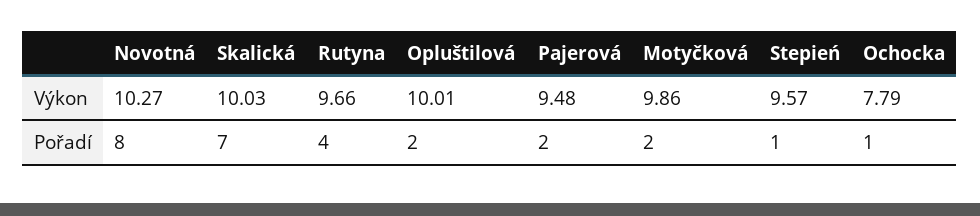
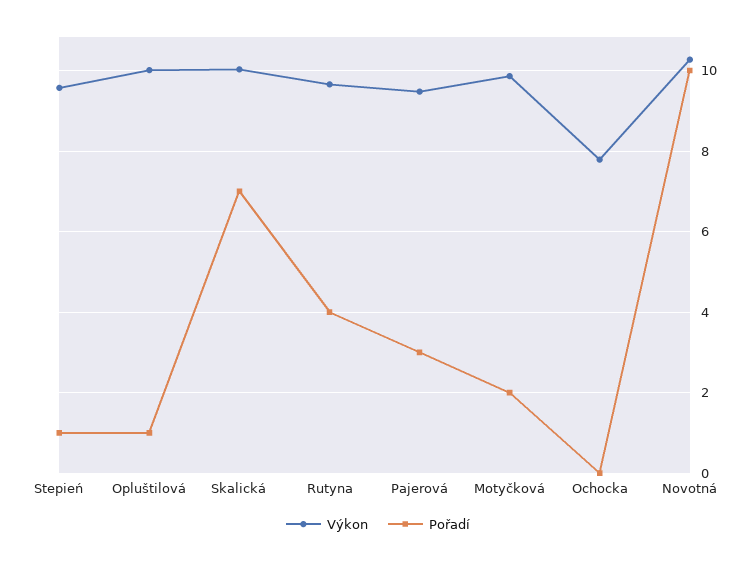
Pořadí, Novotná: 8 -> 10
Pořadí, Opluštilová: 2 -> 1
Pořadí, Pajerová: 2 -> 3
Pořadí, Ochocka: 1 -> 0

